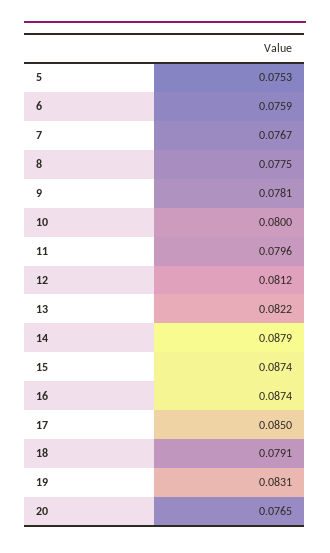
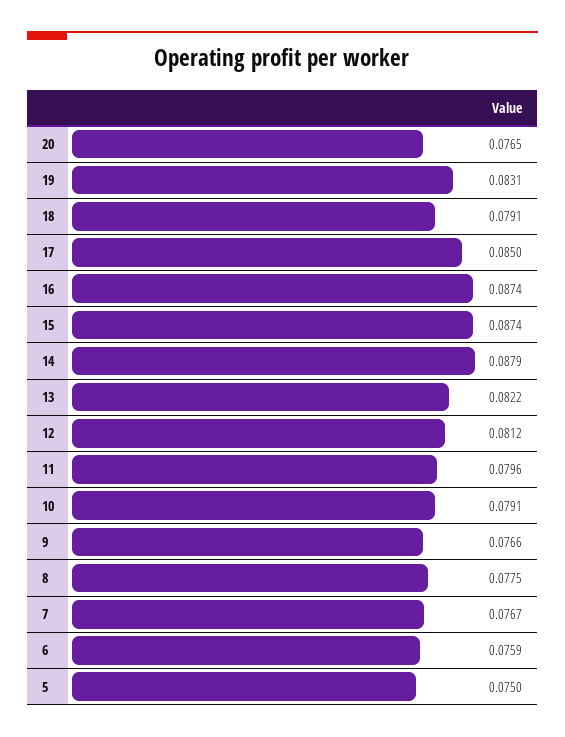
5: 0.0753 -> 0.075
9: 0.0781 -> 0.0766
10: 0.08 -> 0.0791

